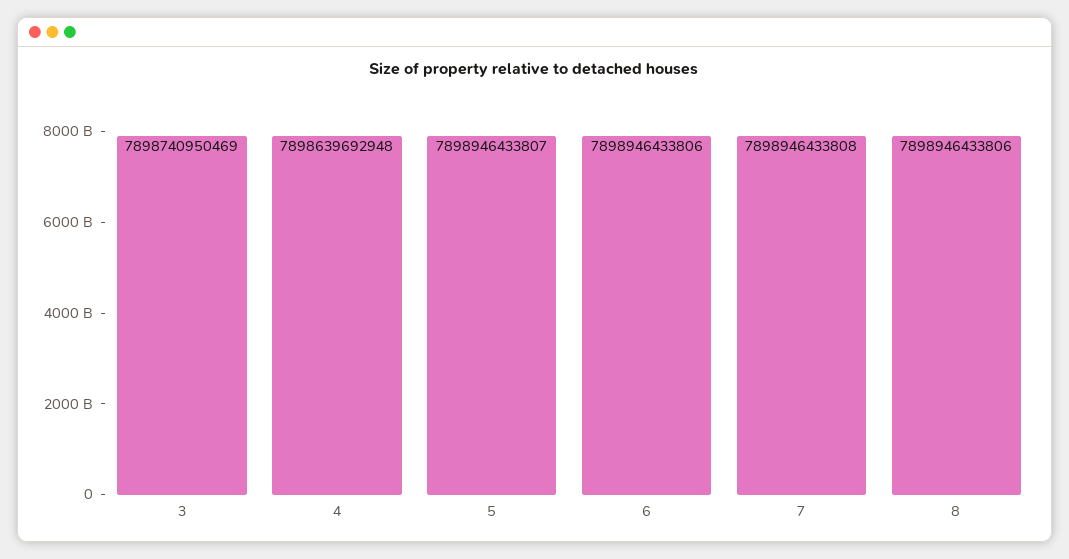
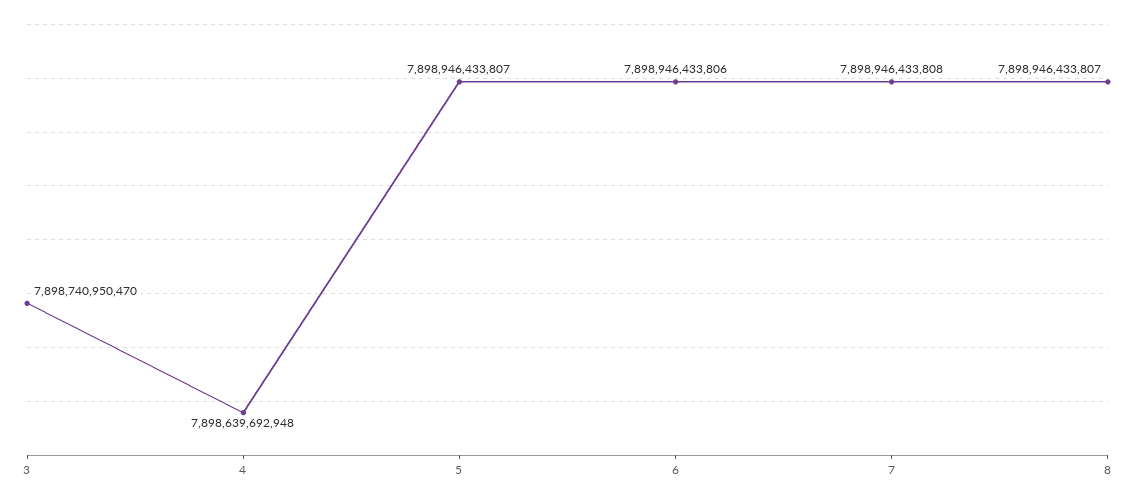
3: 7898740950469 -> 7898740950470
8: 7898946433806 -> 7898946433807

